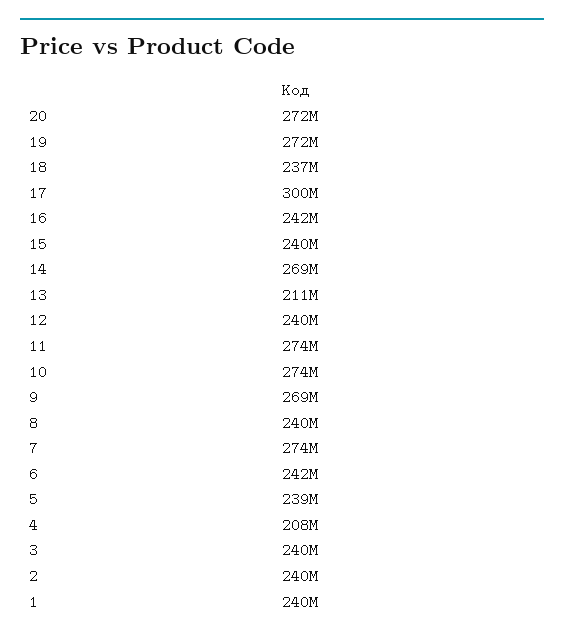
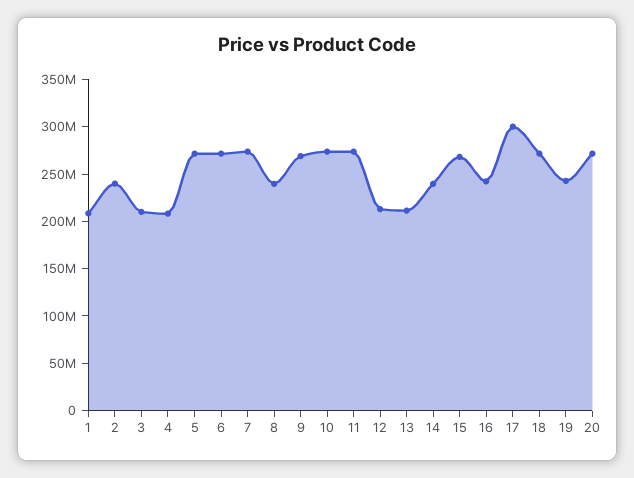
19: 272000000 -> 240000000
18: 237000000 -> 270000000
15: 240000000 -> 270000000
14: 269000000 -> 240000000
12: 240000000 -> 210000000
6: 242000000 -> 270000000
5: 239000000 -> 270000000
3: 240000000 -> 210000000
1: 240000000 -> 210000000

